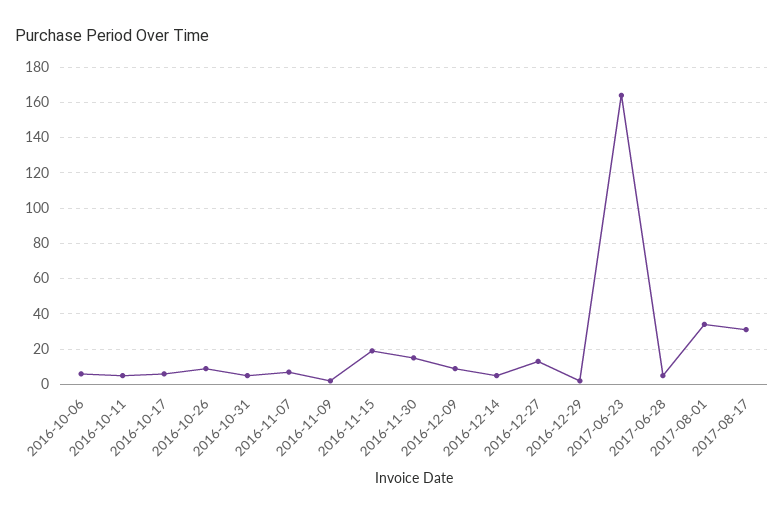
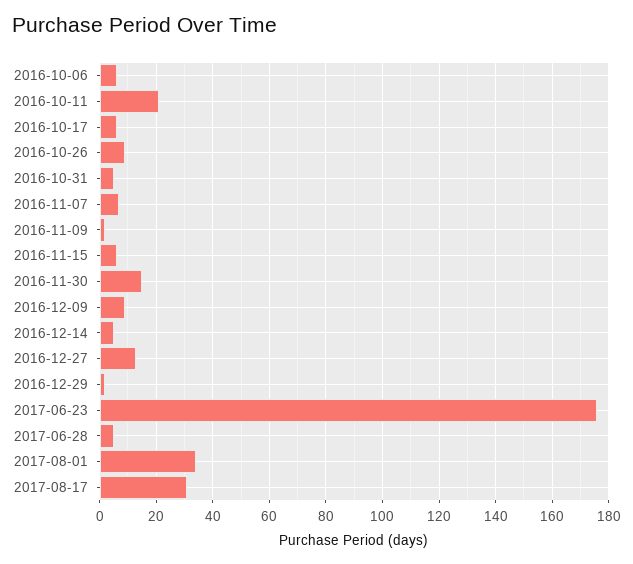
2016-10-11: 5 -> 20
2016-11-15: 20 -> 5
2017-06-23: 165 -> 175

